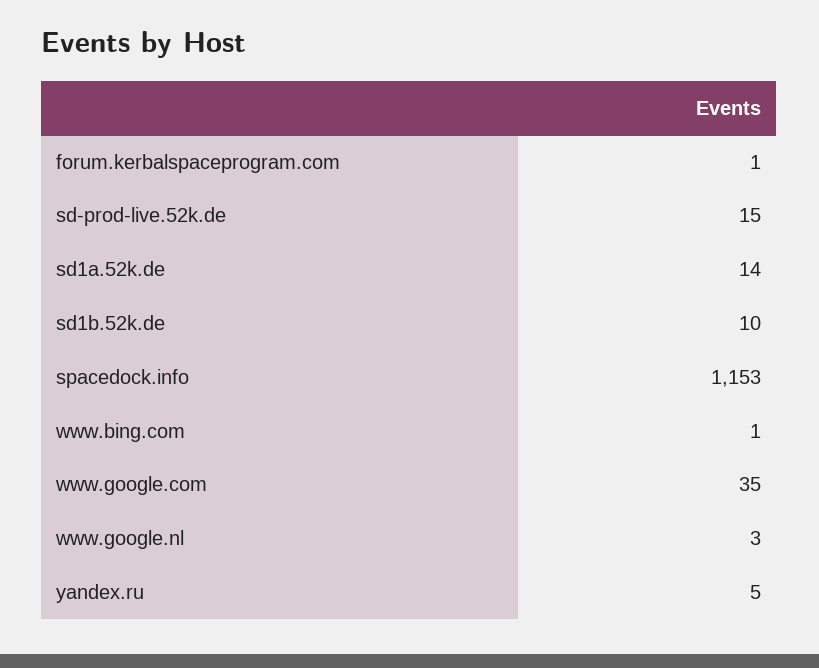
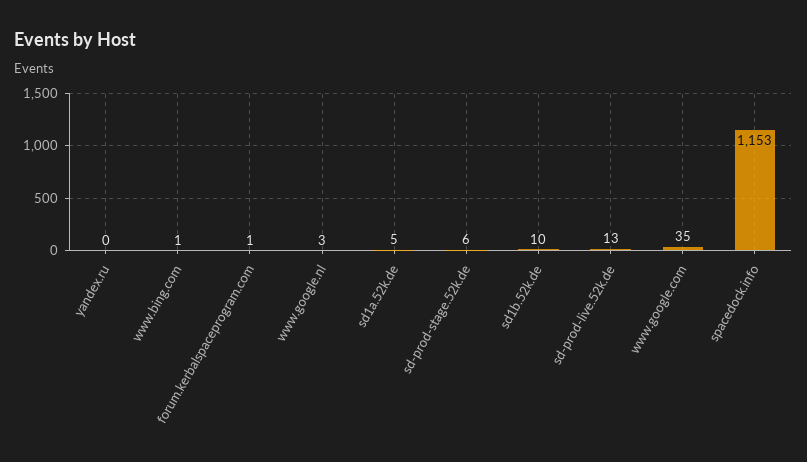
sd-prod-live.52k.de: 15 -> 13
sd1a.52k.de: 14 -> 5
yandex.ru: 5 -> 0
sd-prod-stage.52k.de: none -> 6

